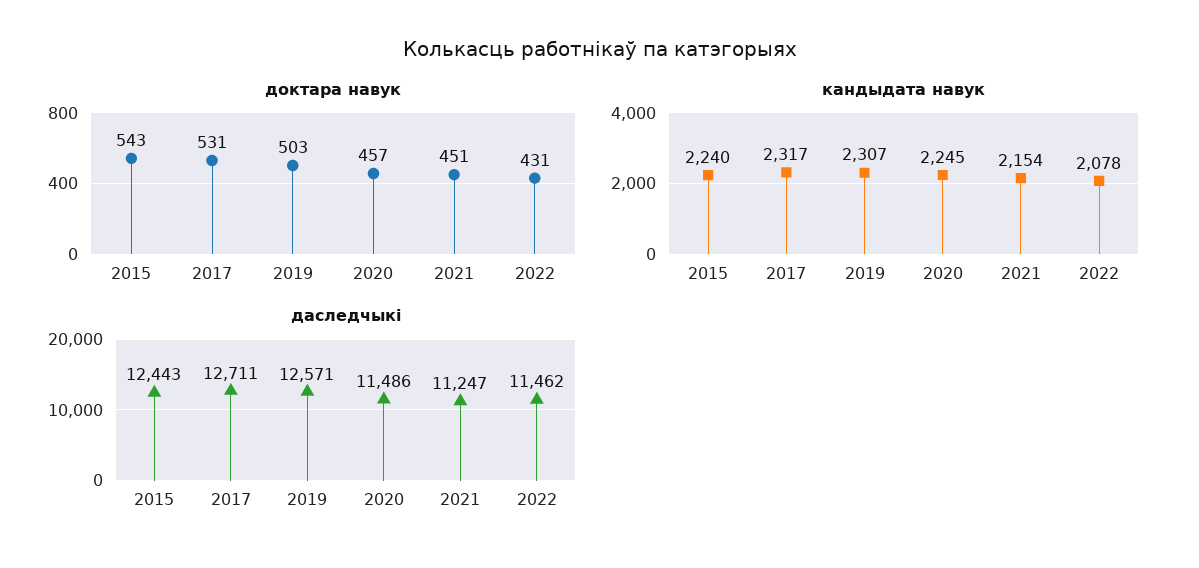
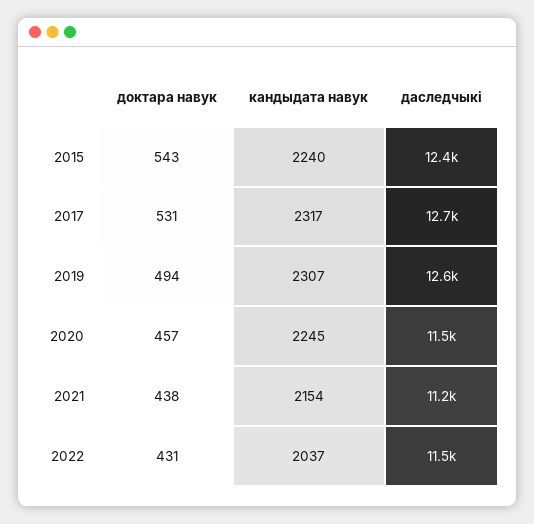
доктара навук, 2019: 503 -> 494
доктара навук, 2021: 451 -> 438
кандыдата навук, 2022: 2078 -> 2037

